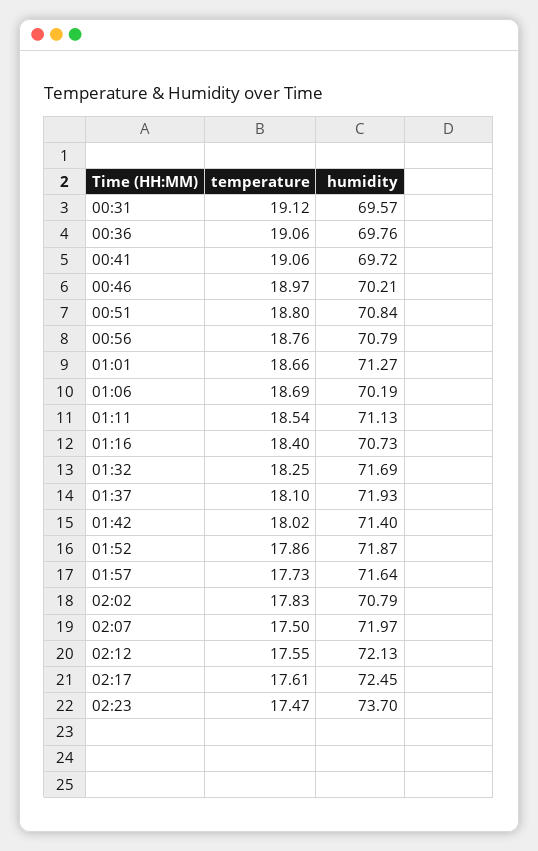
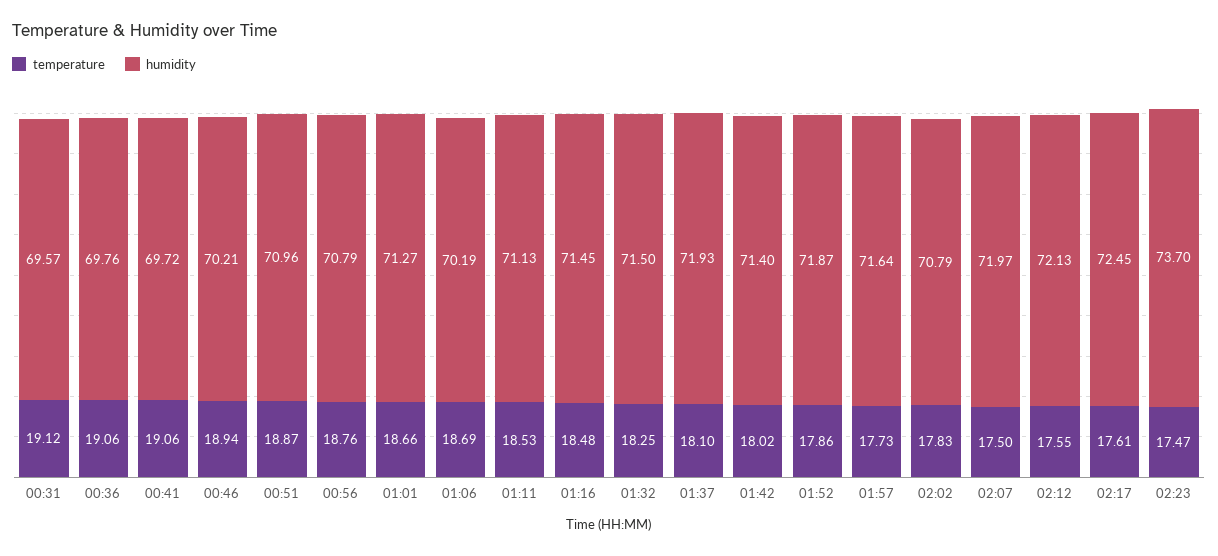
temperature, 00:46: 18.97 -> 18.94
temperature, 00:51: 18.8 -> 18.87
humidity, 00:51: 70.84 -> 70.96
temperature, 01:11: 18.54 -> 18.53
temperature, 01:16: 18.4 -> 18.48
humidity, 01:16: 70.73 -> 71.45
humidity, 01:32: 71.69 -> 71.5

